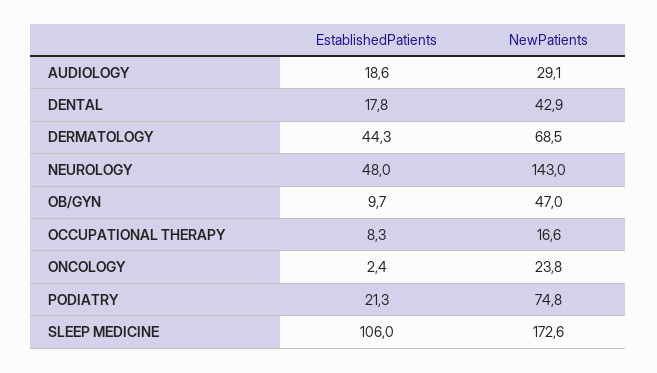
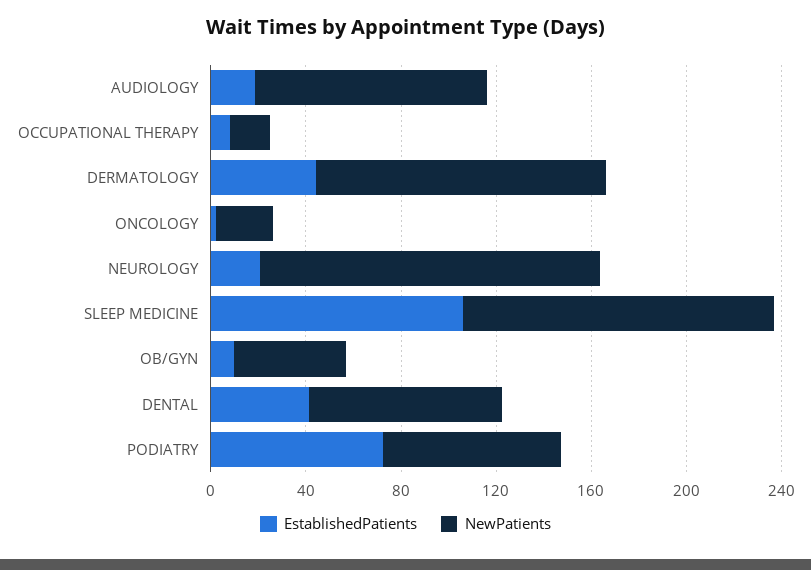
NewPatients, AUDIOLOGY: 29.1 -> 100
EstablishedPatients, DENTAL: 17.8 -> 40
NewPatients, DENTAL: 42.9 -> 80
NewPatients, DERMATOLOGY: 68.5 -> 120
EstablishedPatients, NEUROLOGY: 48 -> 20
EstablishedPatients, PODIATRY: 21.3 -> 70
NewPatients, SLEEP MEDICINE: 172.6 -> 130

